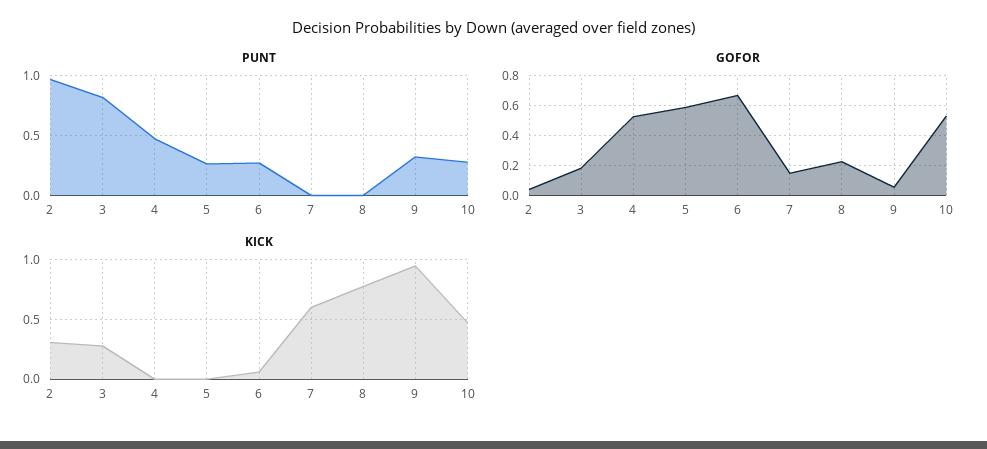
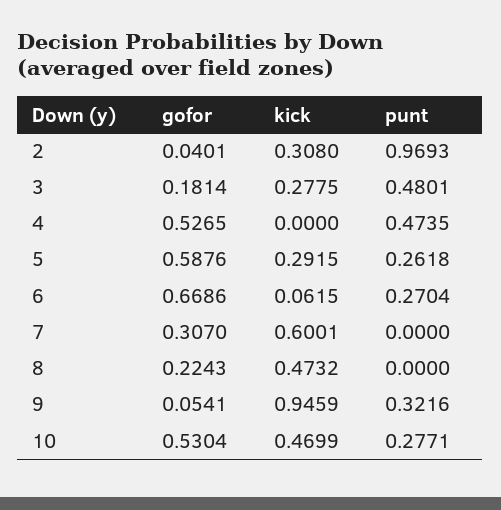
PUNT, 3: 0.8 -> 0.4801
GOFOR, 7: 0.15 -> 0.307
KICK, 5: 0 -> 0.2915
KICK, 8: 0.8 -> 0.4732

